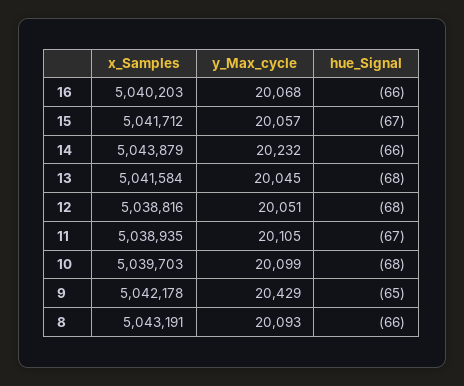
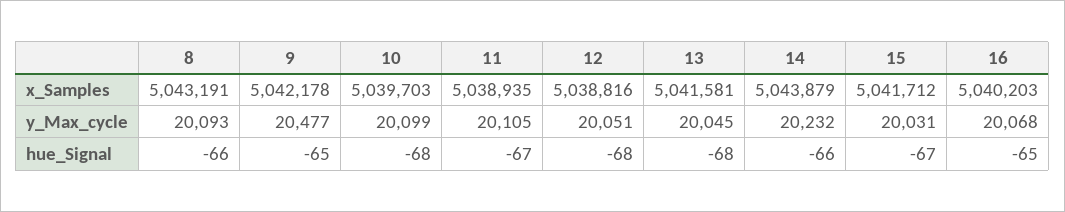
hue_Signal, 16: -66 -> -65
y_Max_cycle, 15: 20057 -> 20031
x_Samples, 13: 5041584 -> 5041581
y_Max_cycle, 9: 20429 -> 20477

